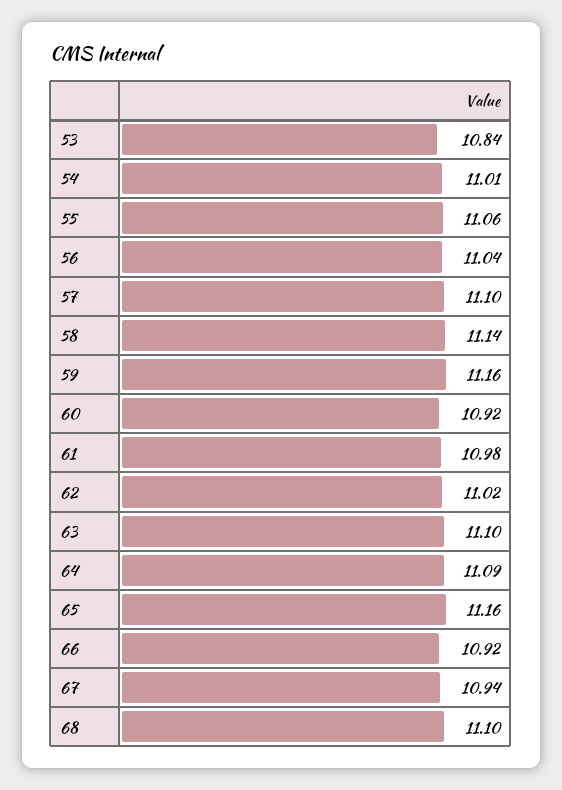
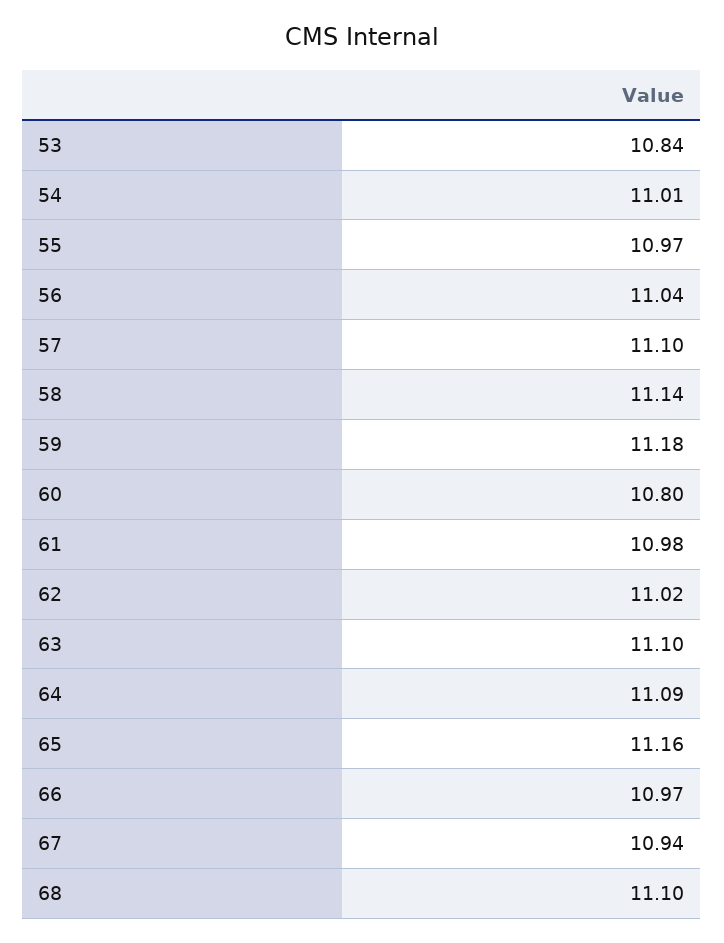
55: 11.06 -> 10.97
59: 11.16 -> 11.18
60: 10.92 -> 10.8
66: 10.92 -> 10.97

